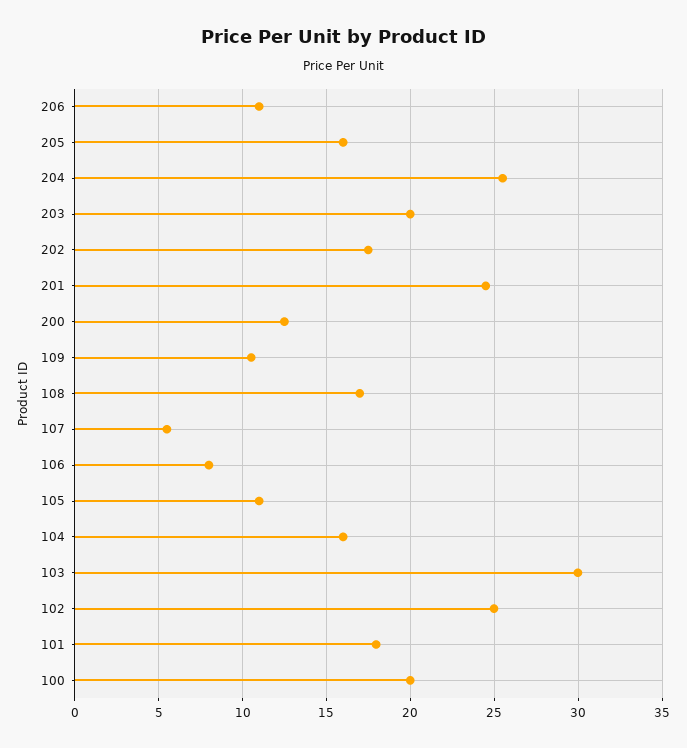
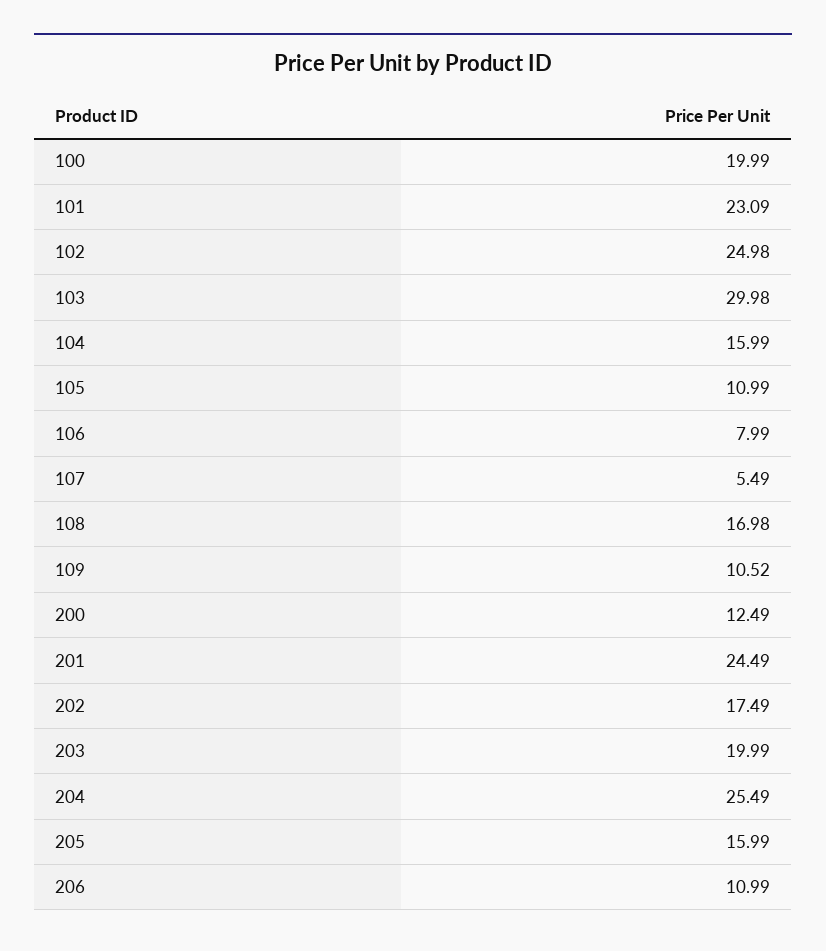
101: 18 -> 23.09

